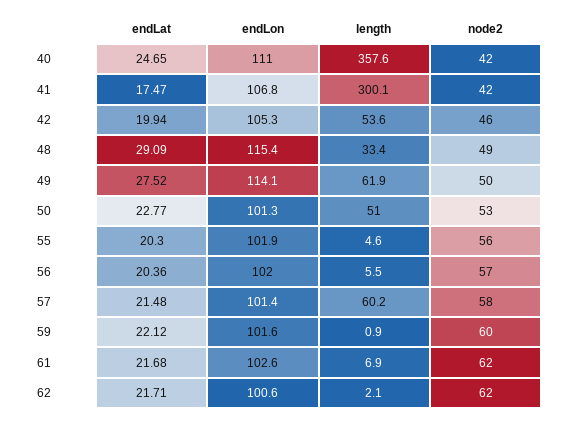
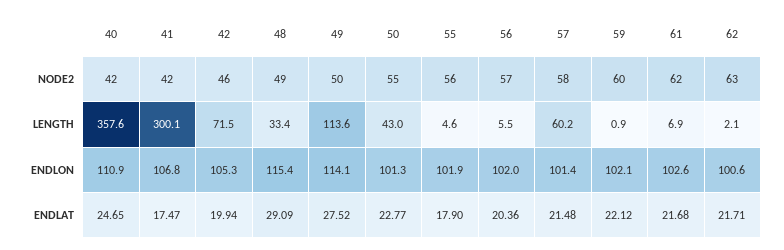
endLon, 40: 111 -> 110.9
length, 42: 53.6 -> 71.5
length, 49: 61.9 -> 113.6
length, 50: 51 -> 43
node2, 50: 53 -> 55
endLat, 55: 20.3 -> 17.9
endLon, 59: 101.6 -> 102.1
node2, 62: 62 -> 63

